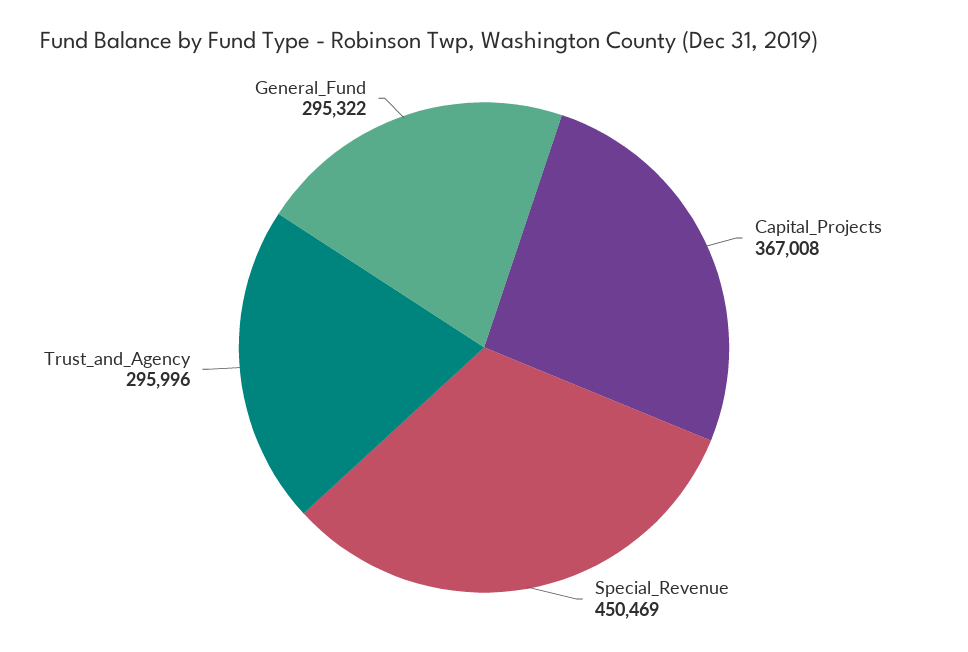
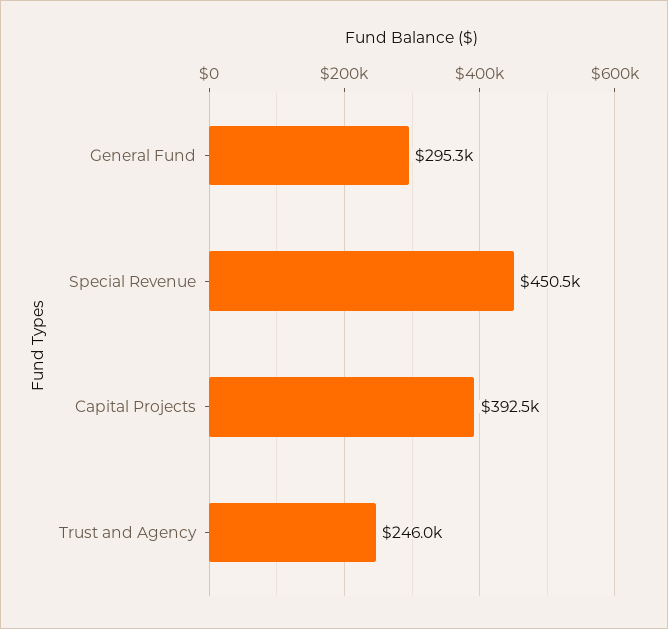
Capital_Projects: 367008 -> 392500
Trust_and_Agency: 295996 -> 246000

